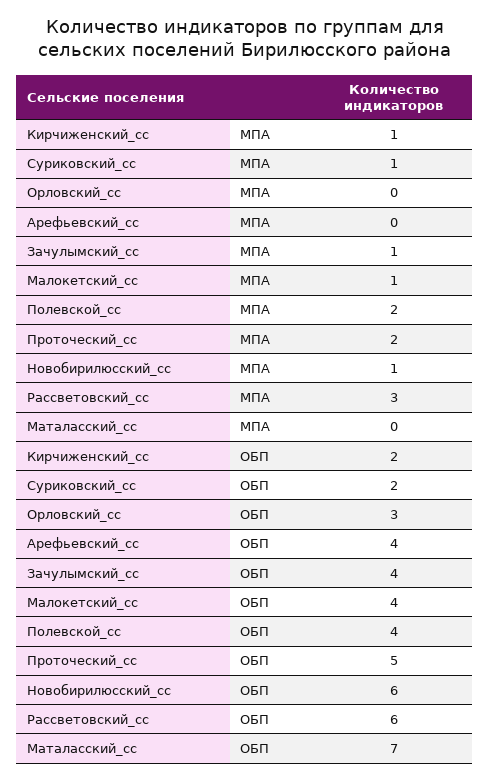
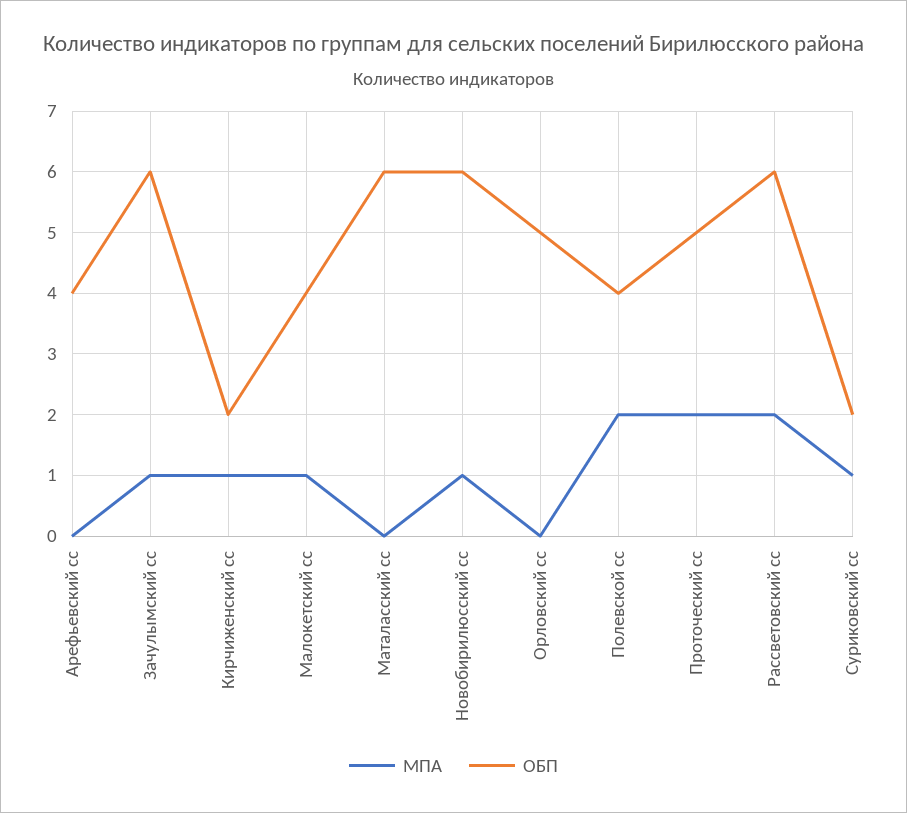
МПА, Рассветовский_сс: 3 -> 2
ОБП, Орловский_сс: 3 -> 5
ОБП, Зачулымский_сс: 4 -> 6
ОБП, Маталасский_сс: 7 -> 6

